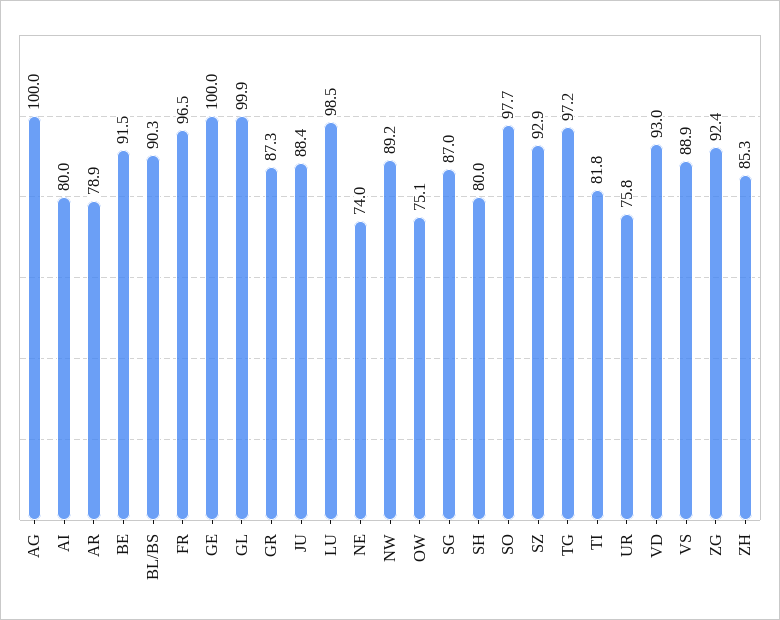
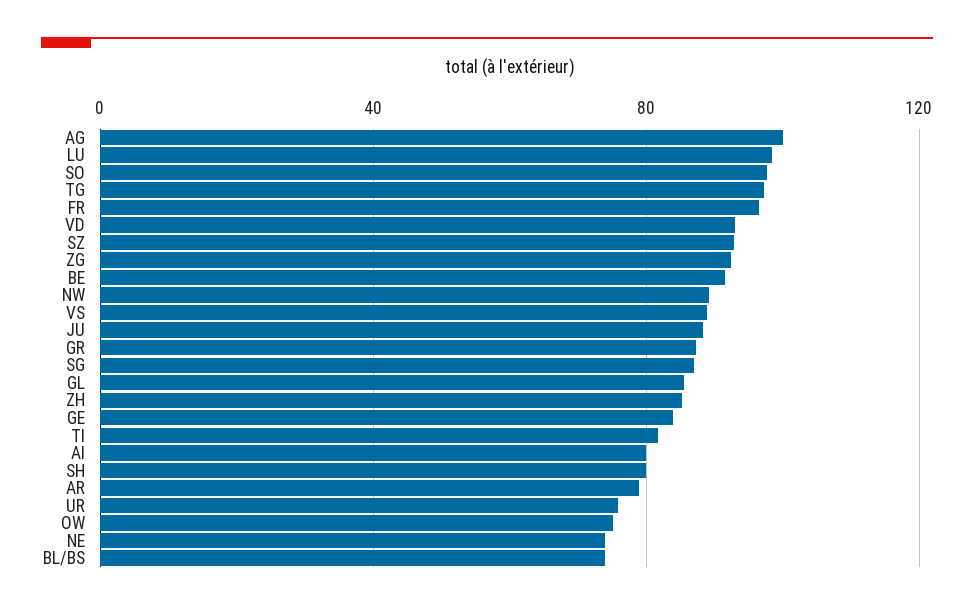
BL/BS: 90.3 -> 75
GE: 100 -> 85
GL: 99.9 -> 85

